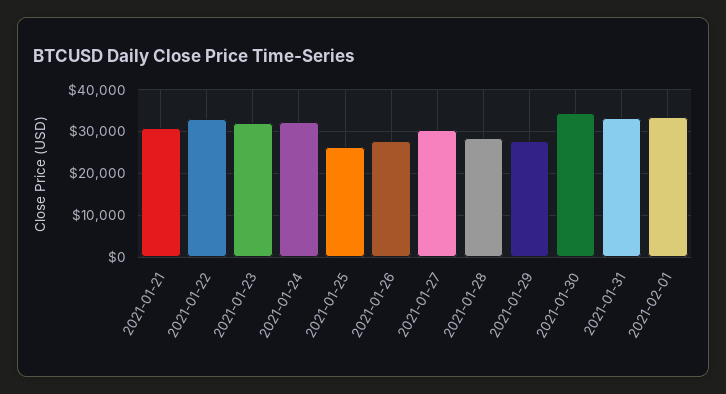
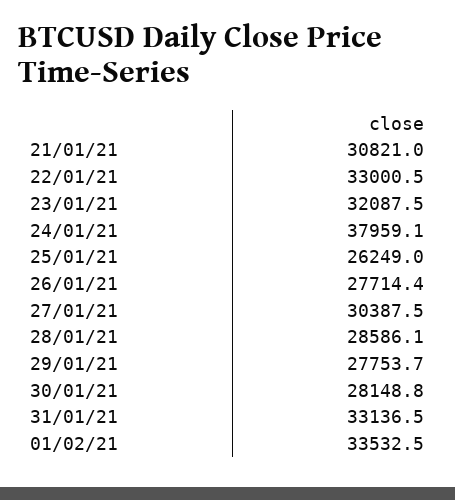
2021-01-24: 32000 -> 37959.1
2021-01-30: 34000 -> 28148.8

